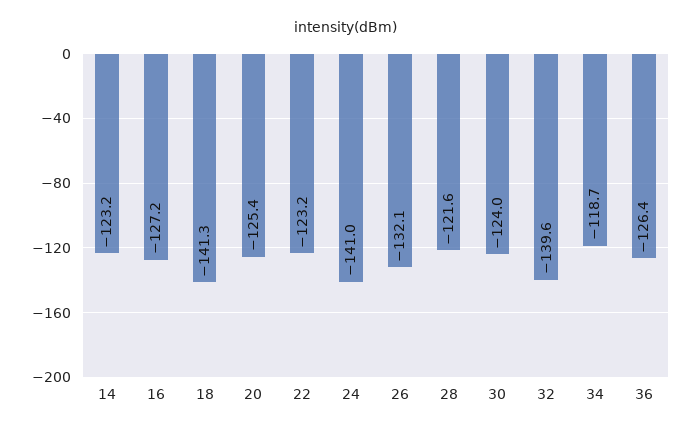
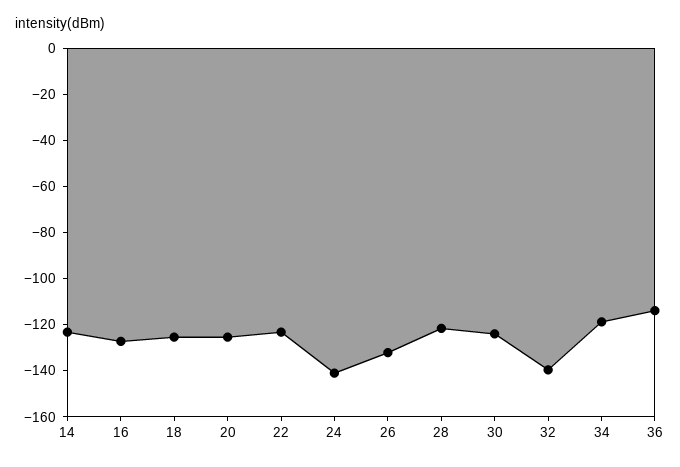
18: -141.3 -> -125
36: -126.4 -> -115

